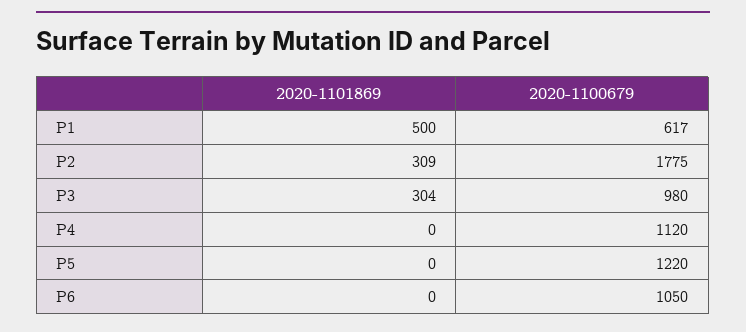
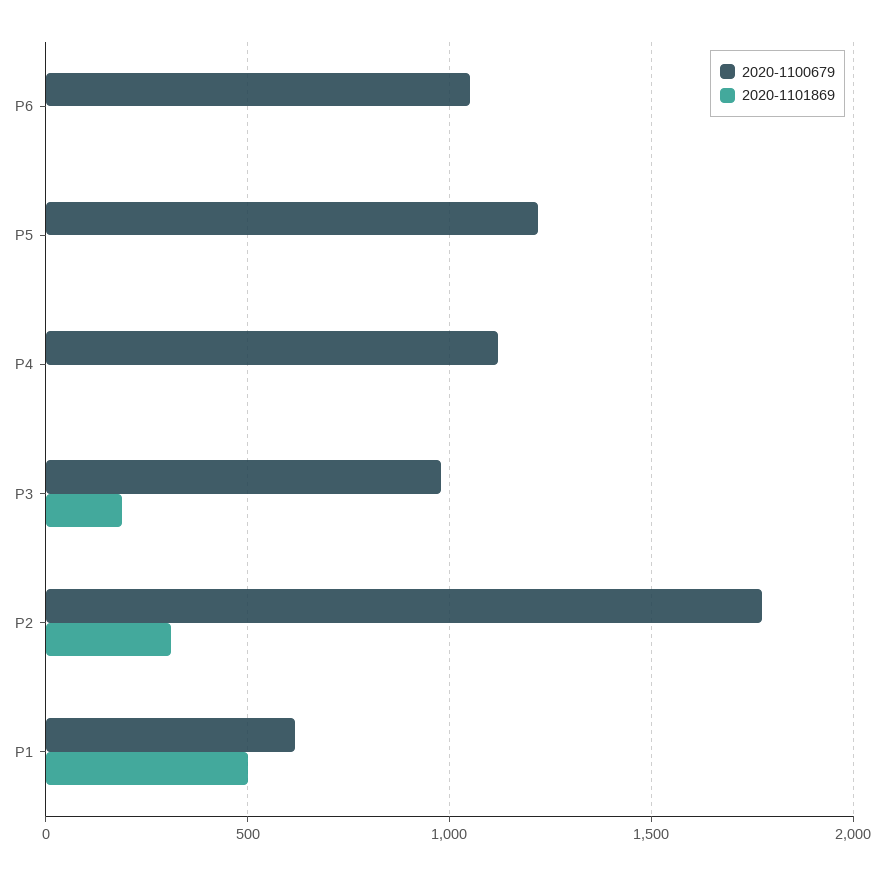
2020-1101869, P3: 304 -> 200

